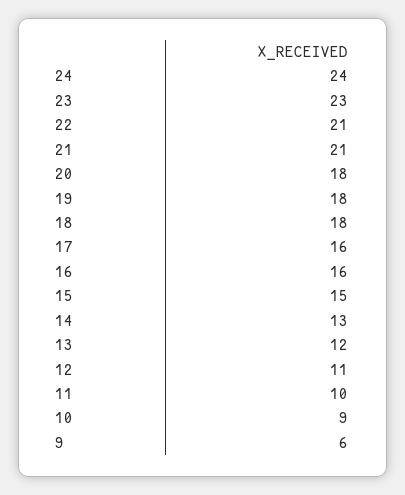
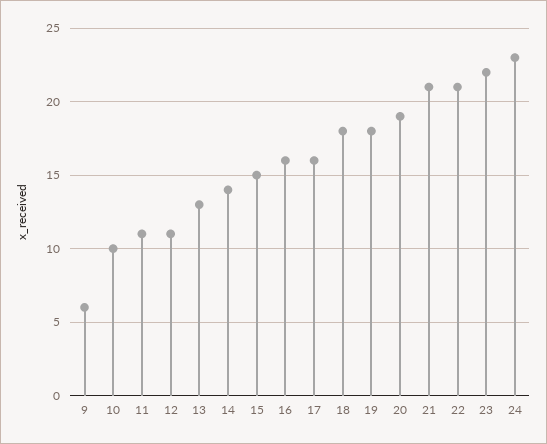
24: 24 -> 23
23: 23 -> 22
20: 18 -> 19
14: 13 -> 14
13: 12 -> 13
11: 10 -> 11
10: 9 -> 10

